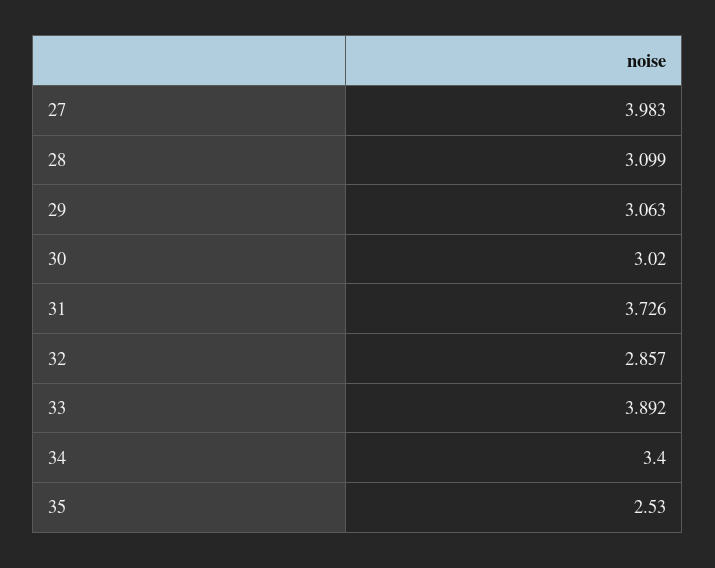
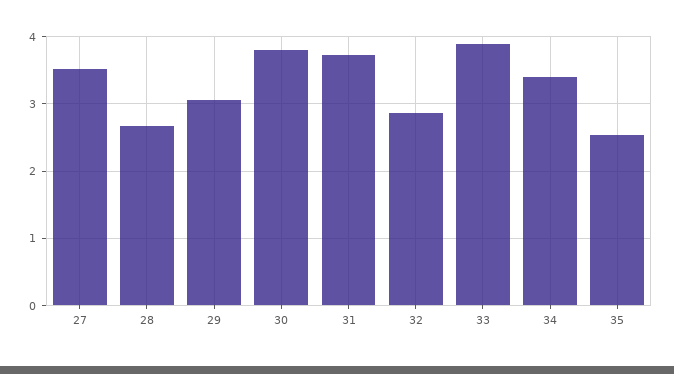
27: 3.983 -> 3.5
28: 3.099 -> 2.7
30: 3.02 -> 3.8

